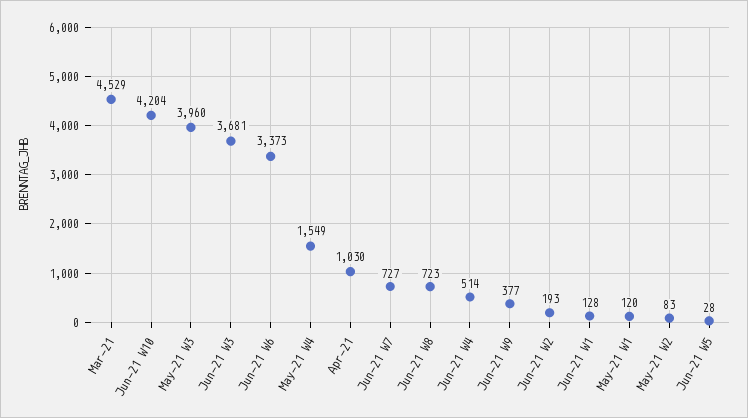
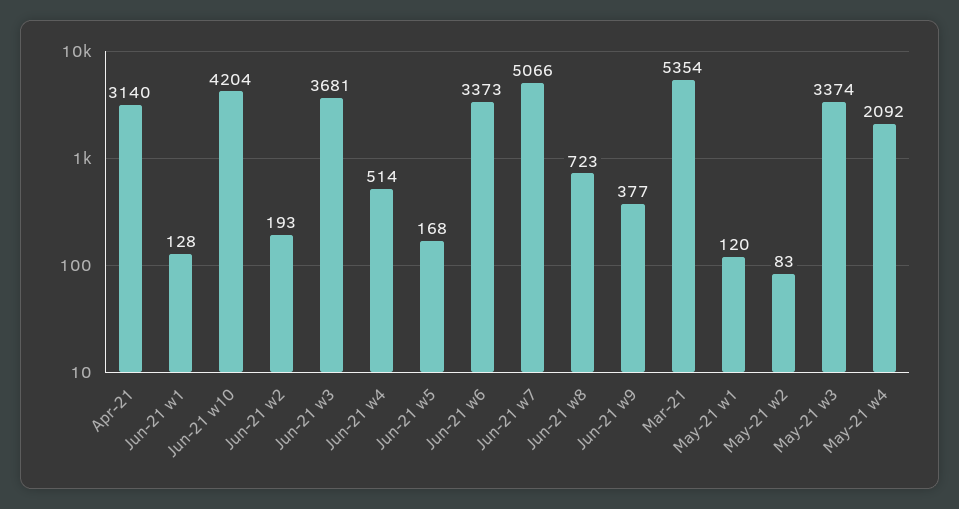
Mar-21: 4529 -> 5354
May-21 W3: 3960 -> 3374
May-21 W4: 1549 -> 2092
Apr-21: 1030 -> 3140
Jun-21 W7: 727 -> 5066
Jun-21 W5: 28 -> 168

